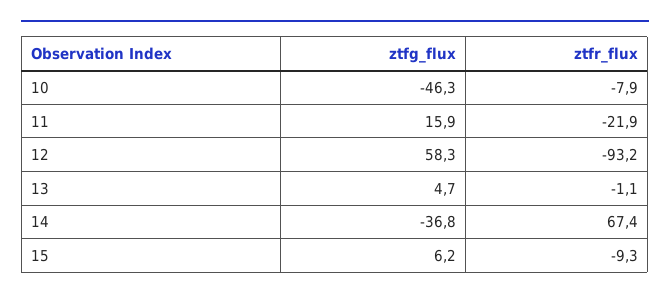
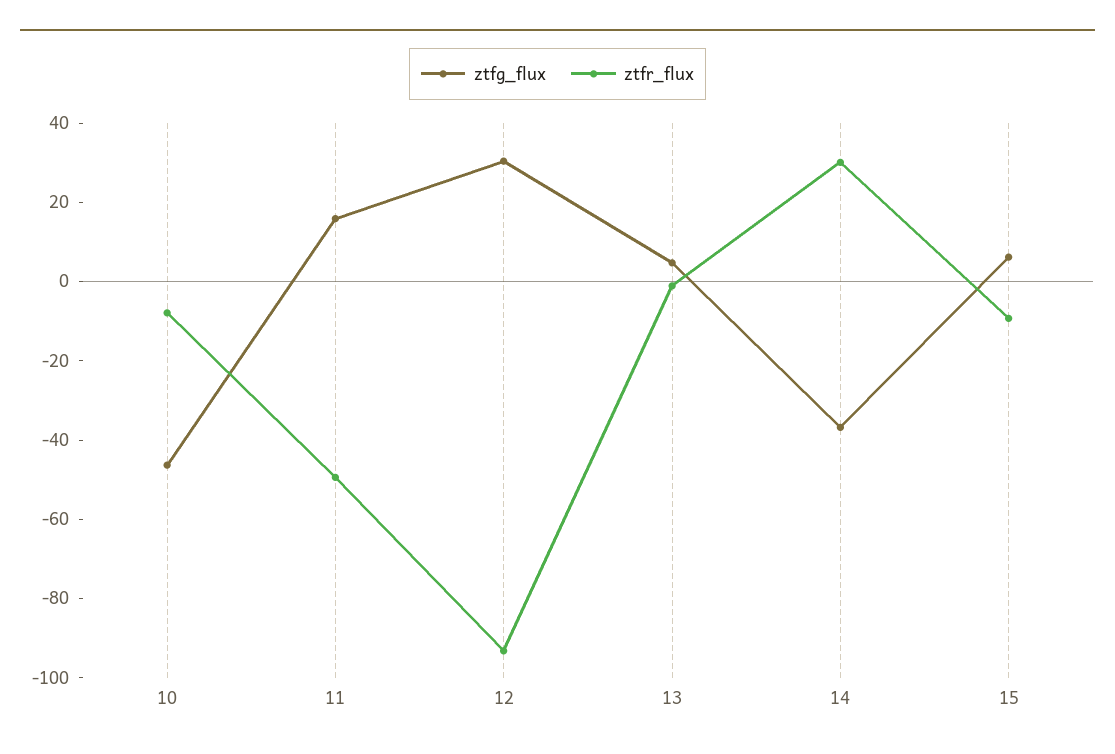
ztfr_flux, 11: -21.9 -> -50
ztfg_flux, 12: 58.3 -> 30
ztfr_flux, 14: 67.4 -> 30

